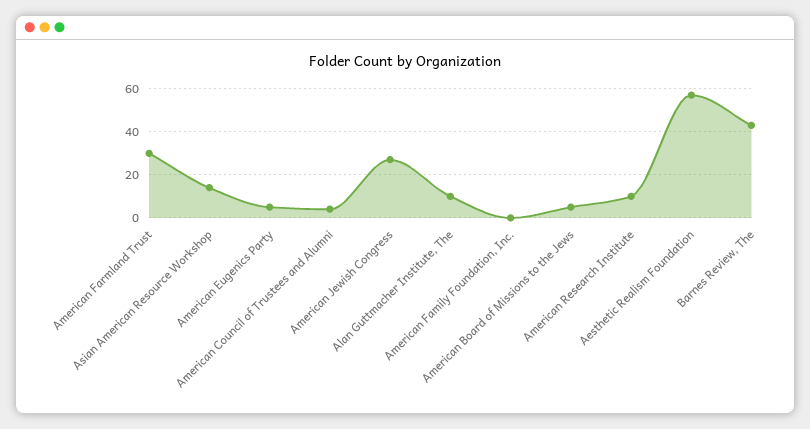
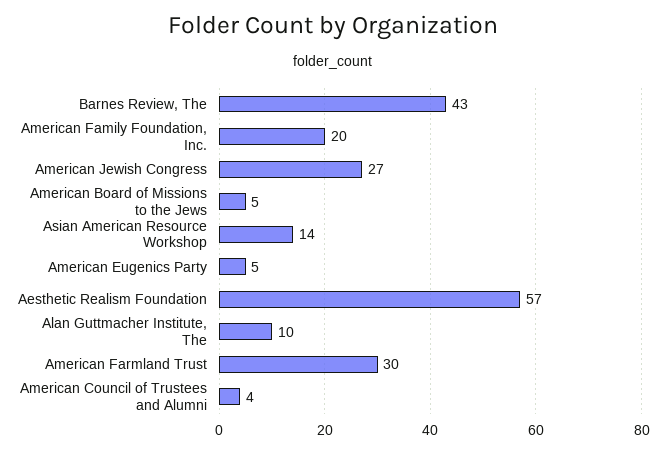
American Family Foundation, Inc.: 0 -> 20
American Research Institute: 10 -> none

